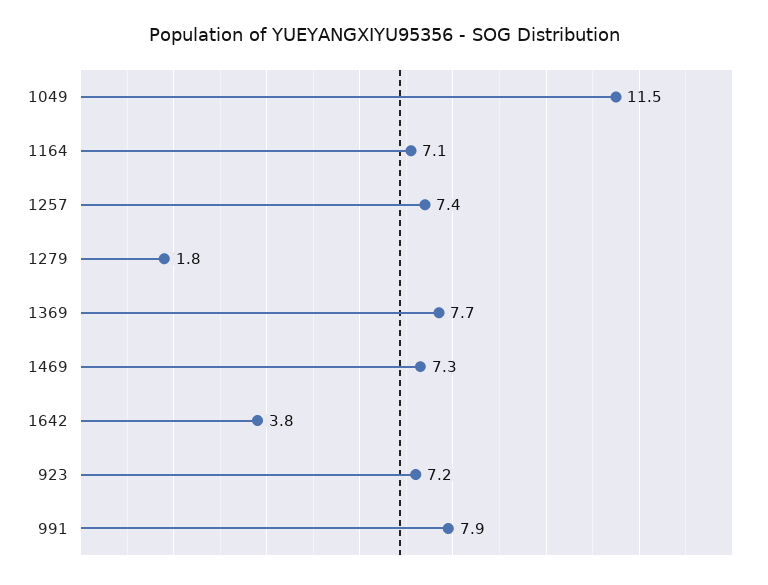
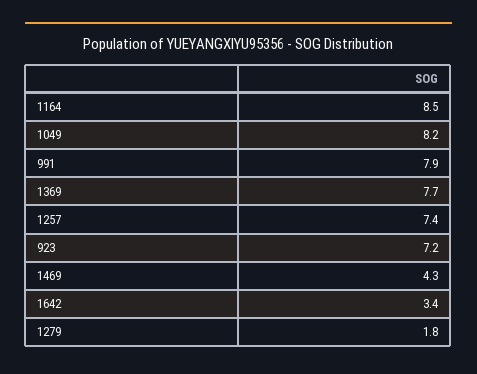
1049: 11.5 -> 8.2
1164: 7.1 -> 8.5
1469: 7.3 -> 4.3
1642: 3.8 -> 3.4

